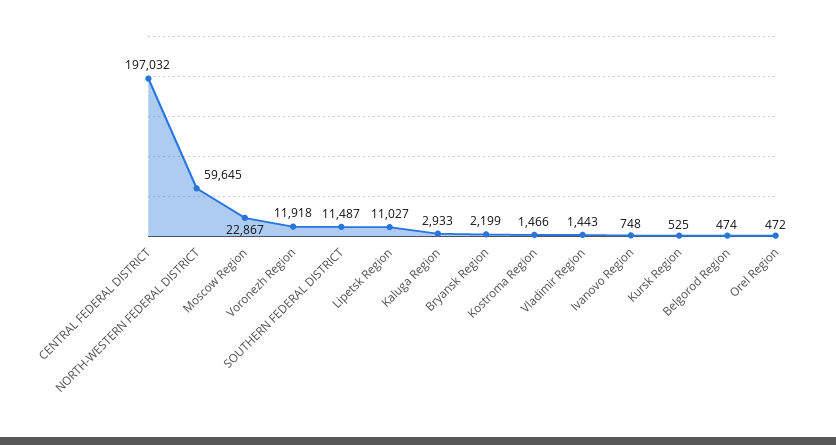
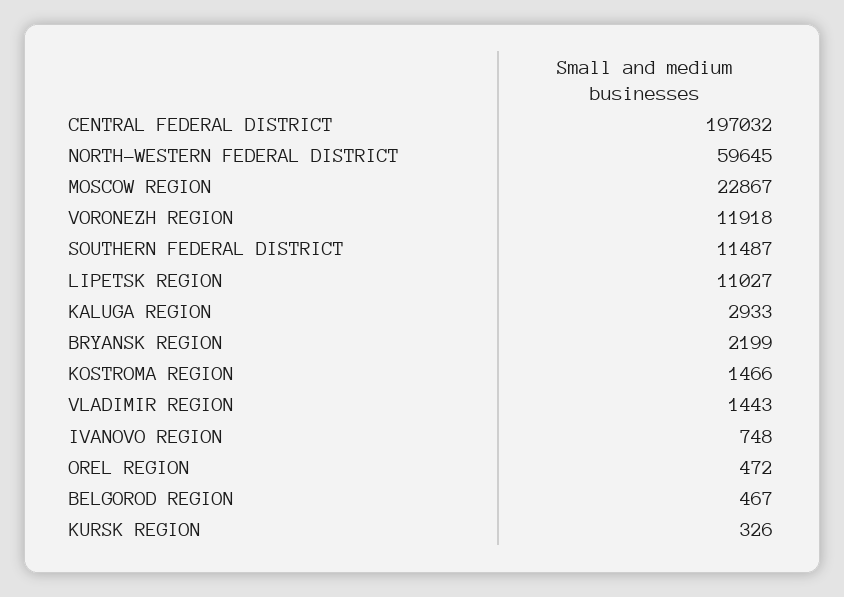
Kursk Region: 525 -> 326
Belgorod Region: 474 -> 467

